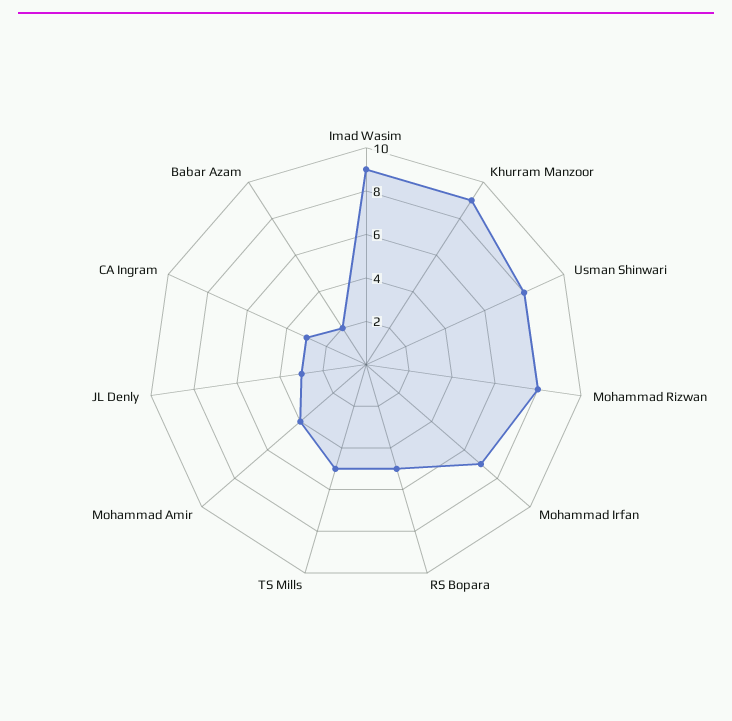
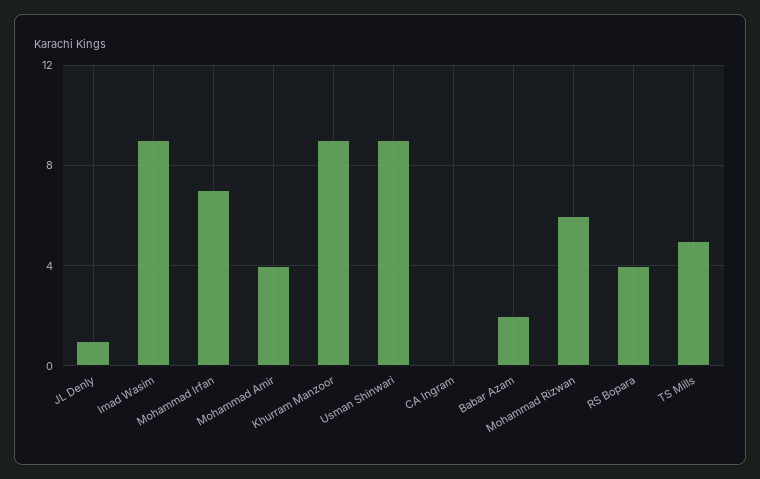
Usman Shinwari: 8 -> 9
Mohammad Rizwan: 8 -> 6
RS Bopara: 5 -> 4
JL Denly: 3 -> 1
CA Ingram: 3 -> 0

